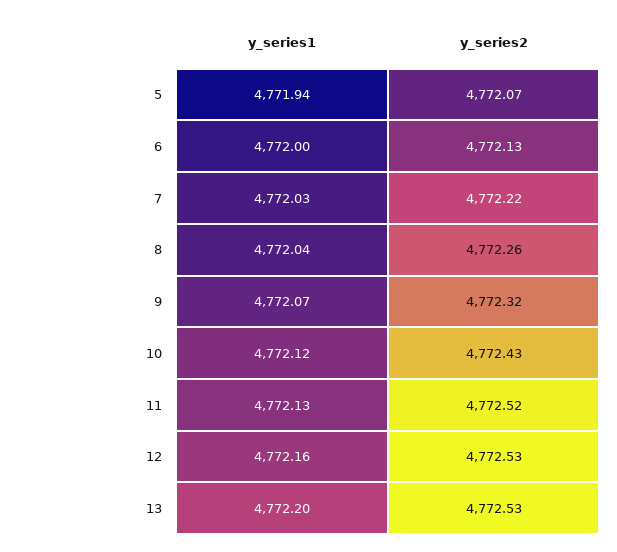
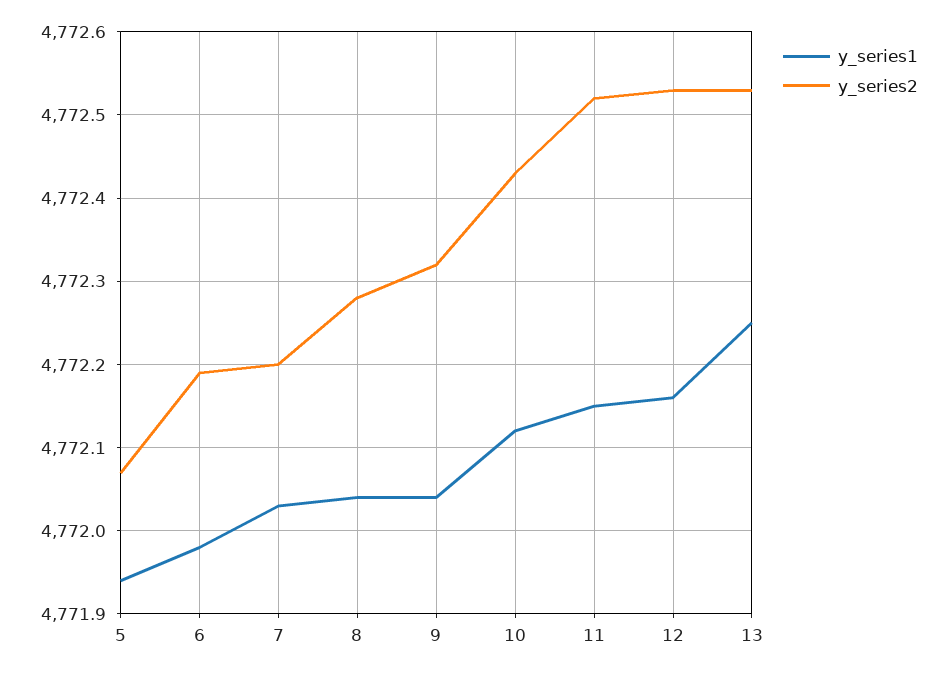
y_series1, 6: 4772 -> 4771.98
y_series2, 6: 4772.13 -> 4772.19
y_series2, 7: 4772.22 -> 4772.2
y_series2, 8: 4772.26 -> 4772.28
y_series1, 9: 4772.07 -> 4772.04
y_series1, 11: 4772.13 -> 4772.15
y_series1, 13: 4772.2 -> 4772.25

